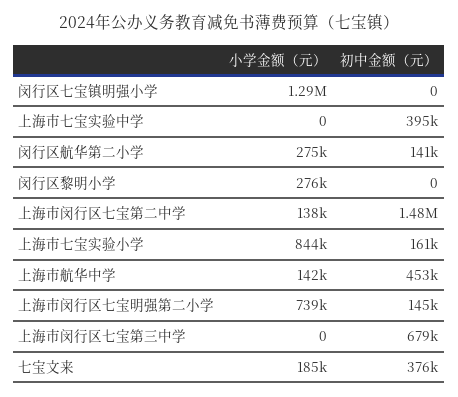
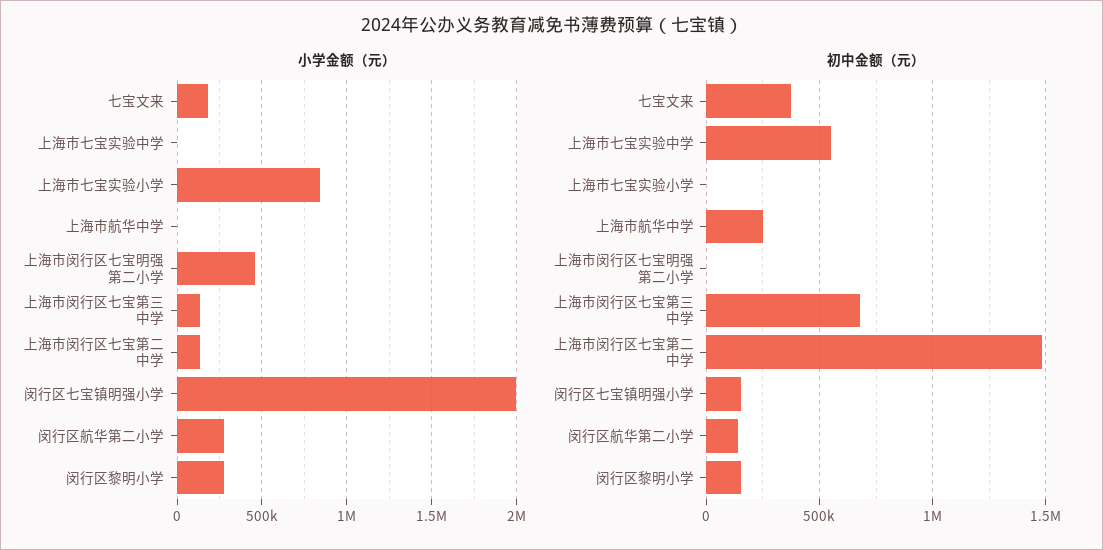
小学金额（元）, 闵行区七宝镇明强小学: 1290000 -> 2000000
初中金额（元）, 闵行区七宝镇明强小学: 0 -> 150000
初中金额（元）, 上海市七宝实验中学: 395000 -> 550000
初中金额（元）, 闵行区黎明小学: 0 -> 150000
初中金额（元）, 上海市七宝实验小学: 161000 -> 0
小学金额（元）, 上海市航华中学: 142000 -> 0
初中金额（元）, 上海市航华中学: 453000 -> 250000
小学金额（元）, 上海市闵行区七宝明强第二小学: 739000 -> 450000
初中金额（元）, 上海市闵行区七宝明强第二小学: 145000 -> 0
小学金额（元）, 上海市闵行区七宝第三中学: 0 -> 150000

